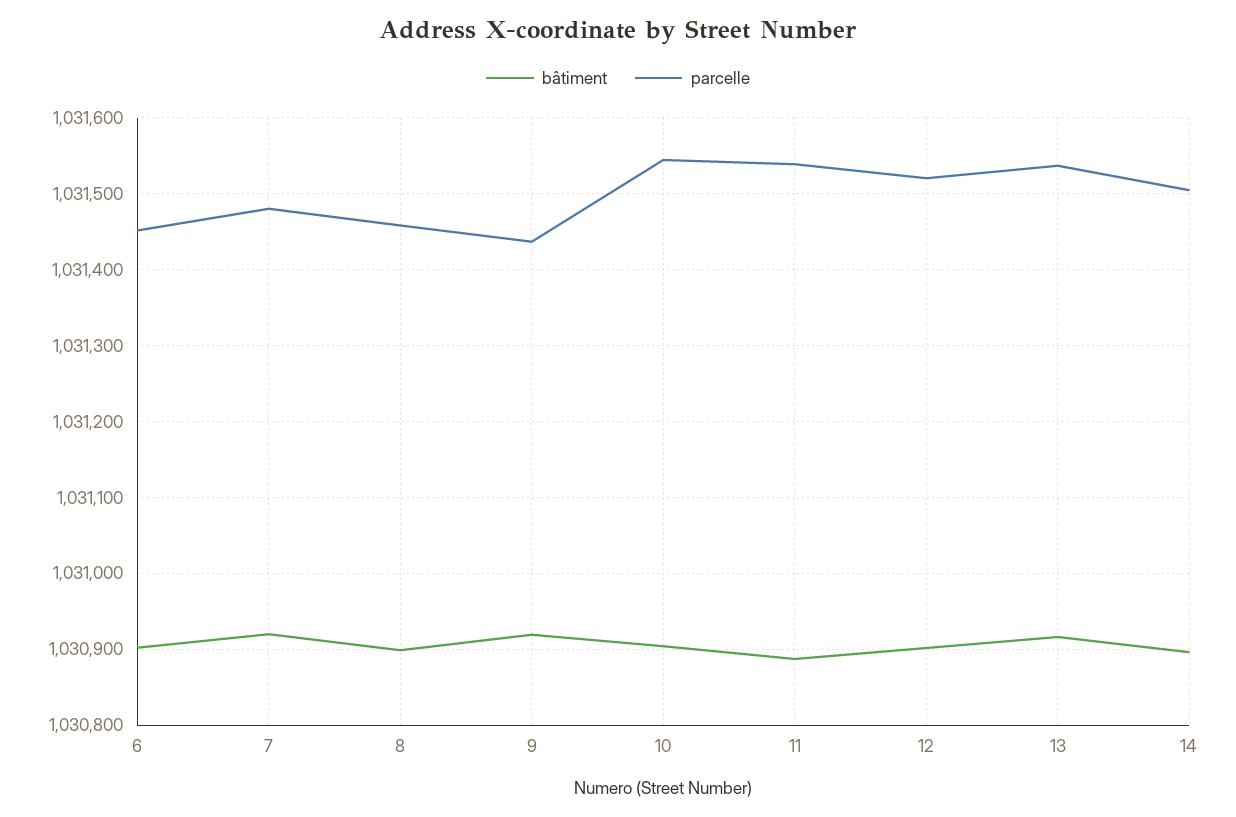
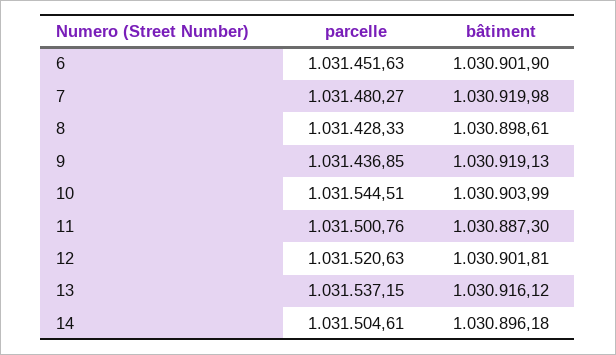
parcelle, 8: 1031460 -> 1031428.33
parcelle, 11: 1031540 -> 1031500.76

